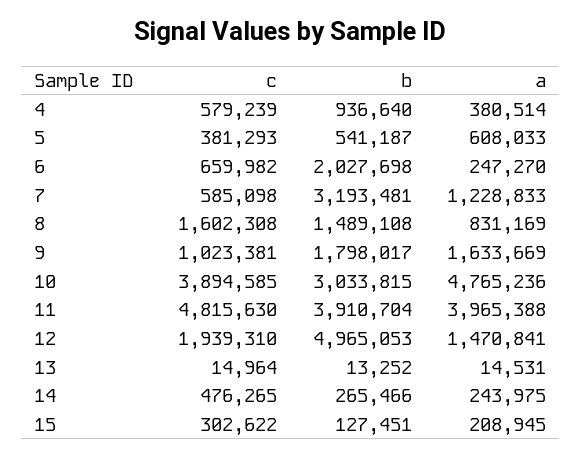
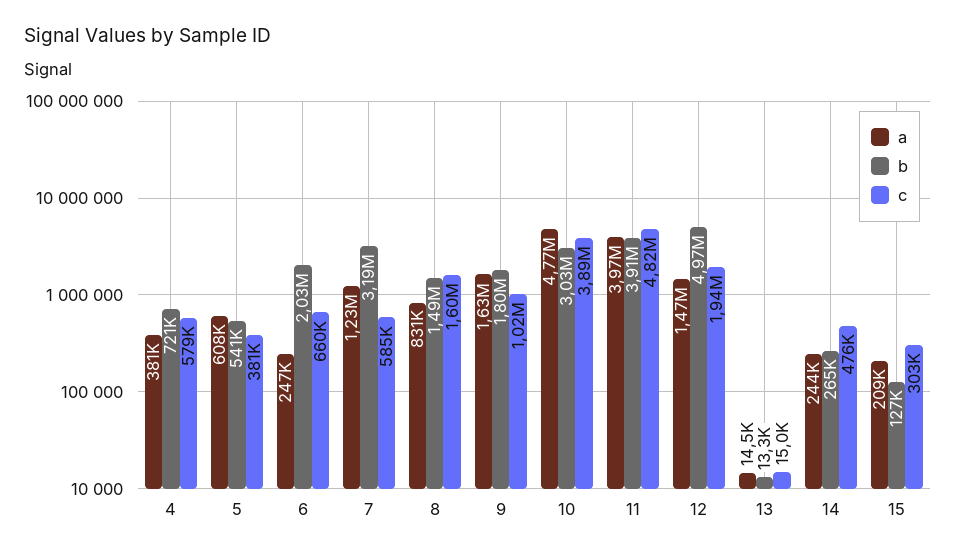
b, 4: 936640 -> 721000

